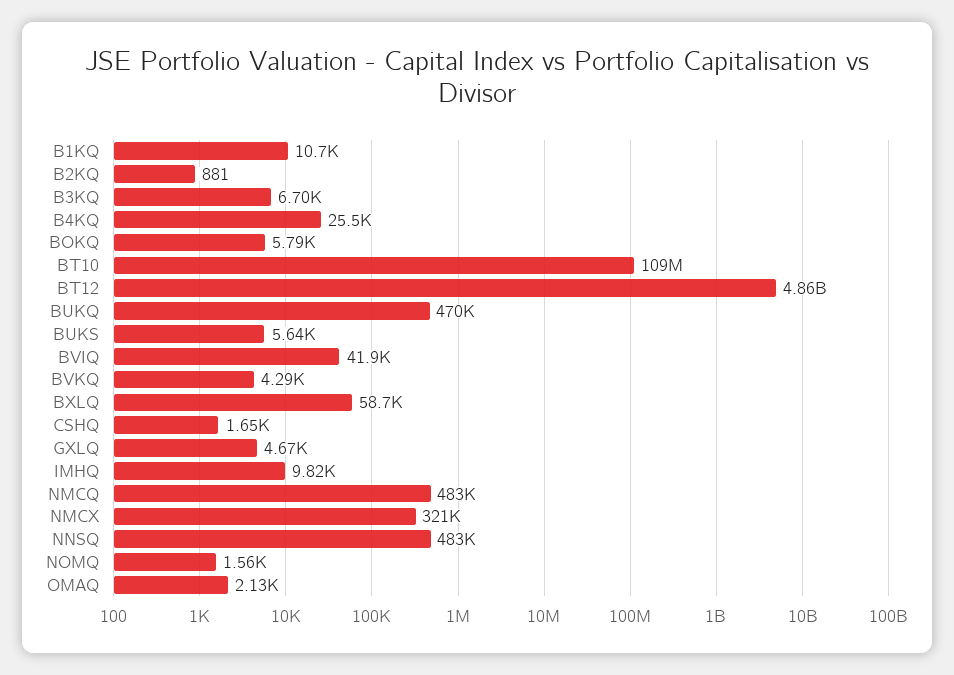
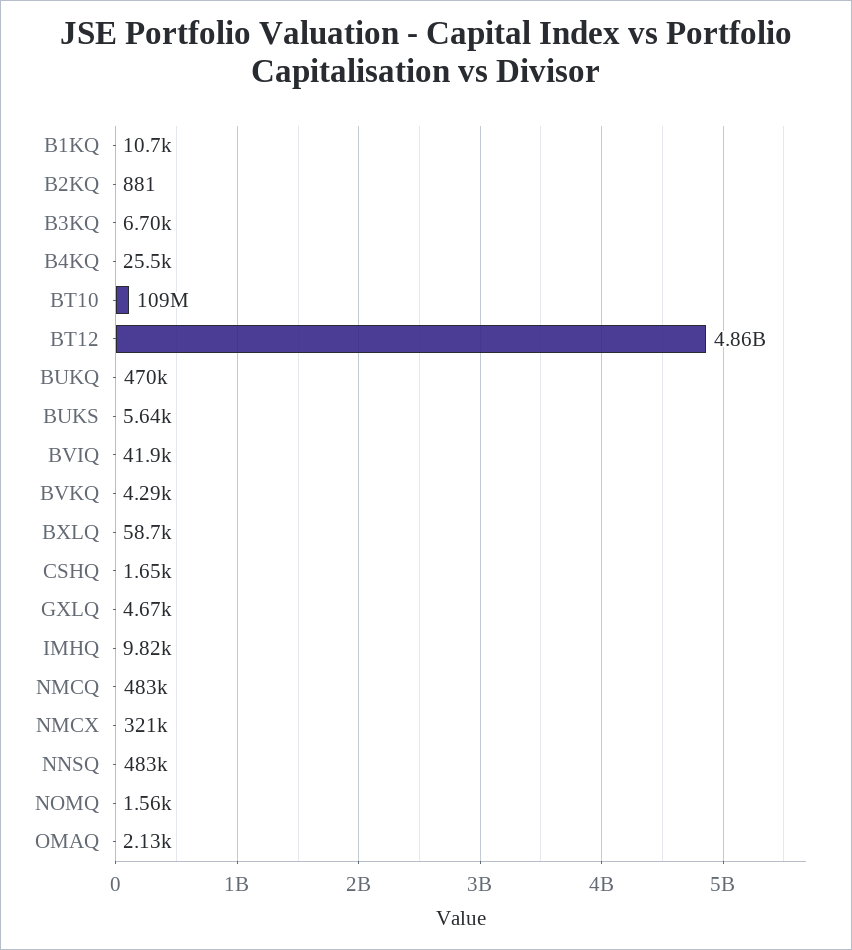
BOKQ: 5790 -> none

